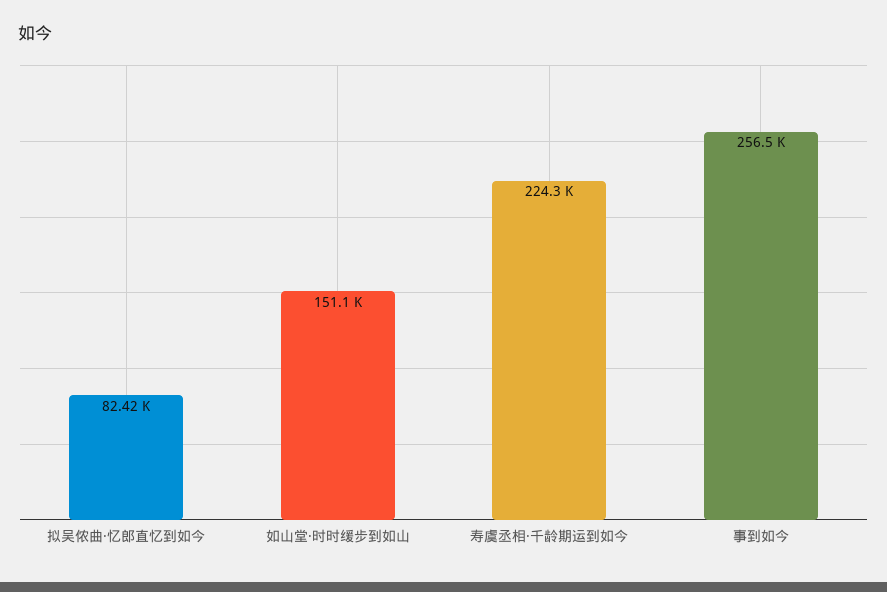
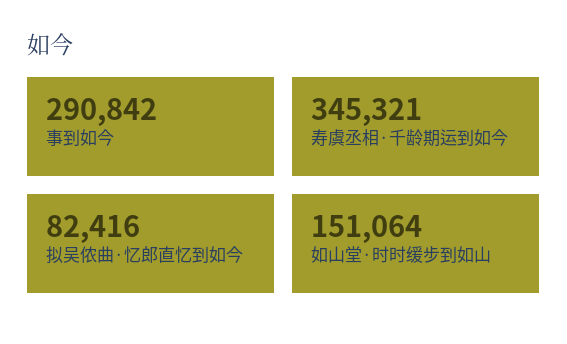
寿虞丞相·千龄期运到如今: 224300 -> 345321
事到如今: 256500 -> 290842

